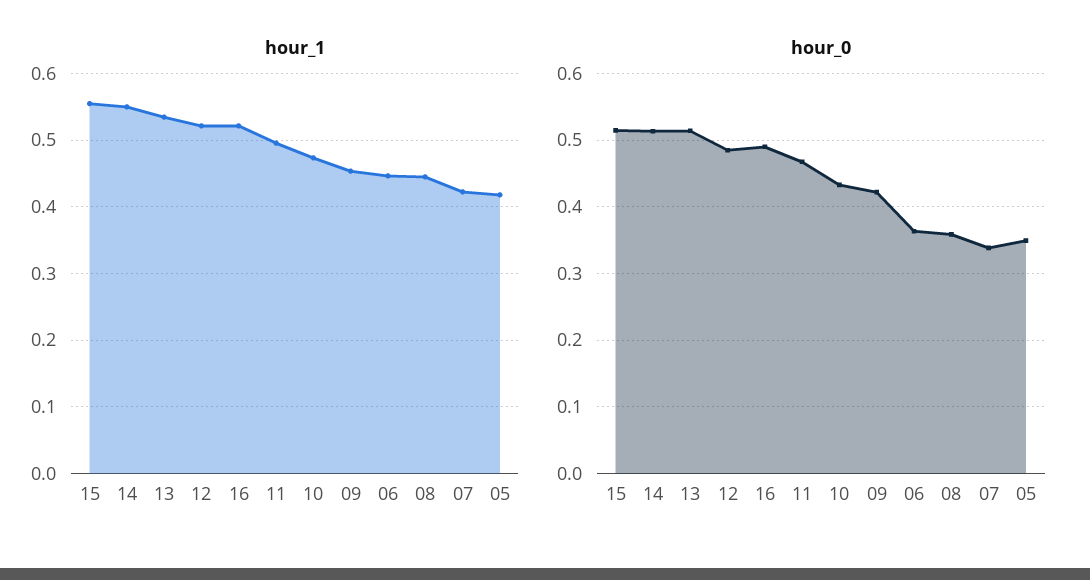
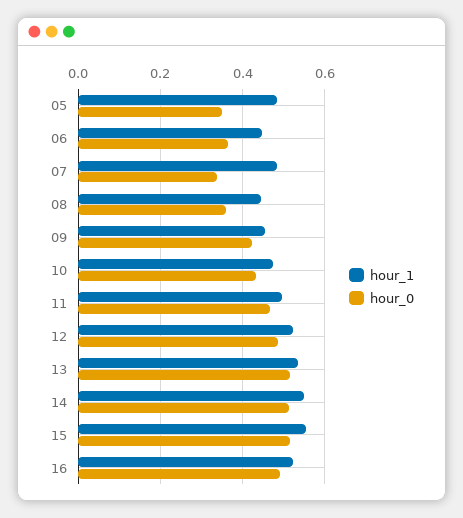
hour_1, 07: 0.42 -> 0.48
hour_1, 05: 0.42 -> 0.48

